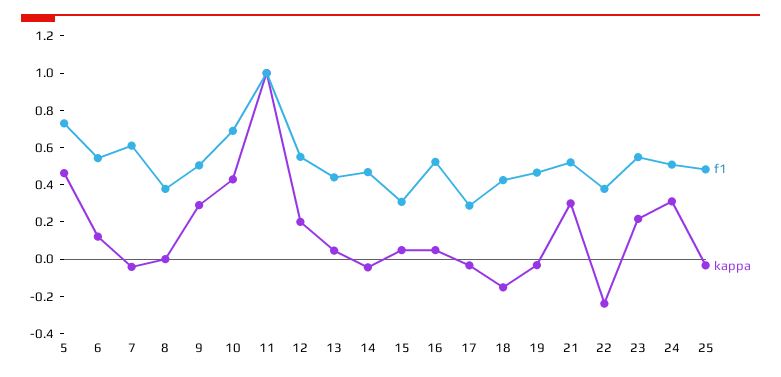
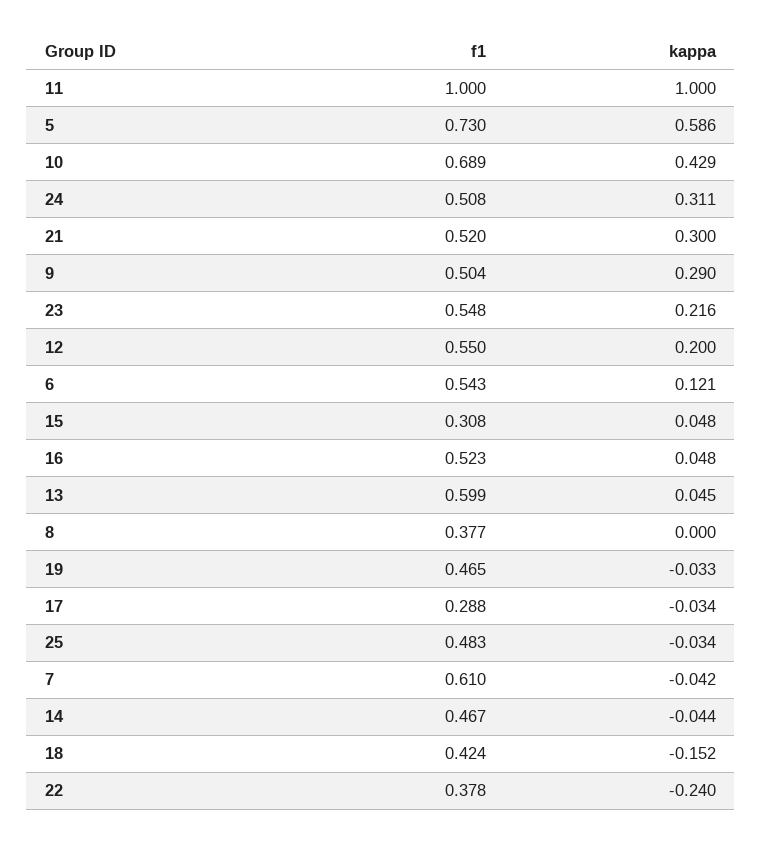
kappa, 5: 0.45 -> 0.586
f1, 13: 0.45 -> 0.599

